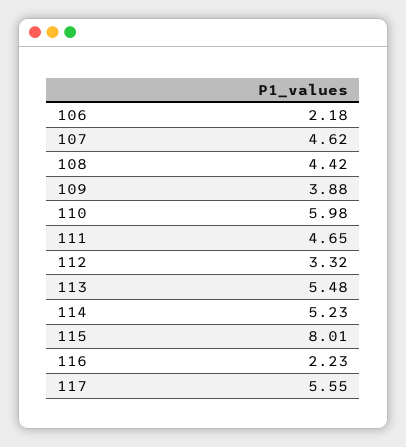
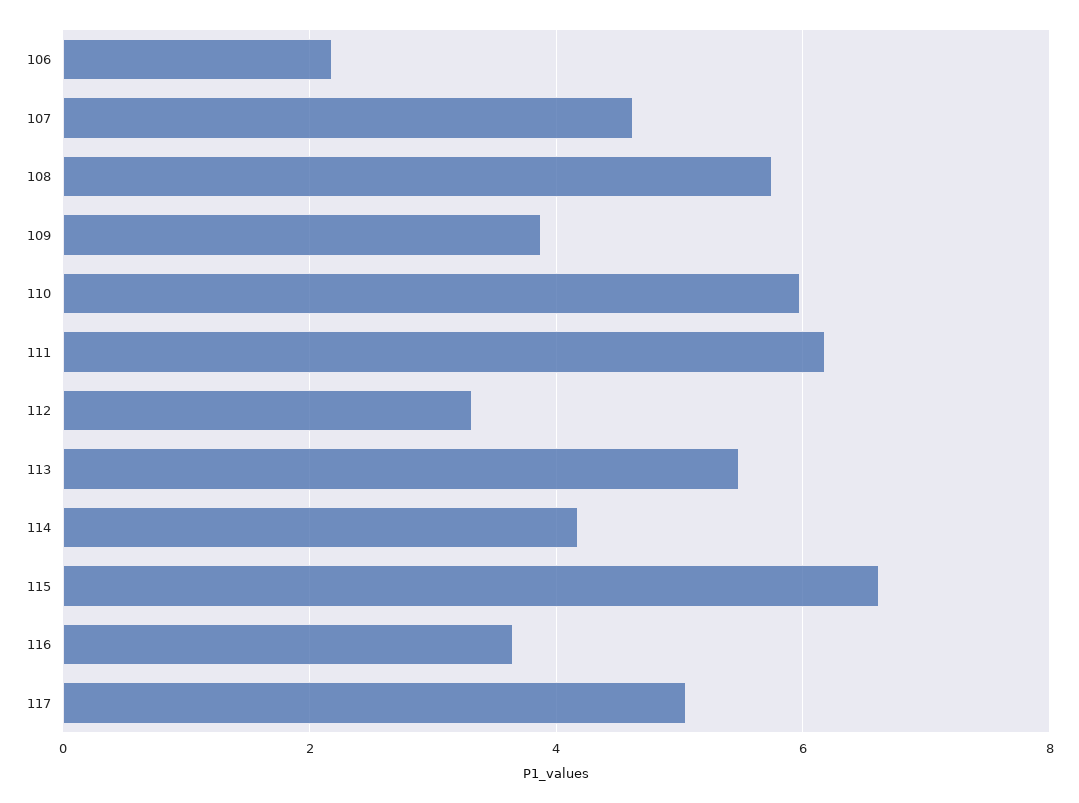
108: 4.42 -> 5.8
111: 4.65 -> 6.2
114: 5.23 -> 4.2
115: 8.01 -> 6.6
116: 2.23 -> 3.6
117: 5.55 -> 5

